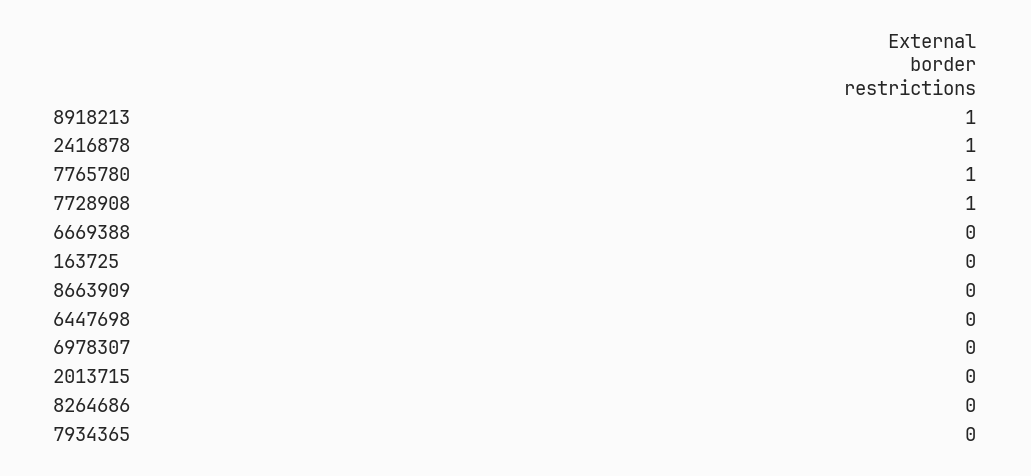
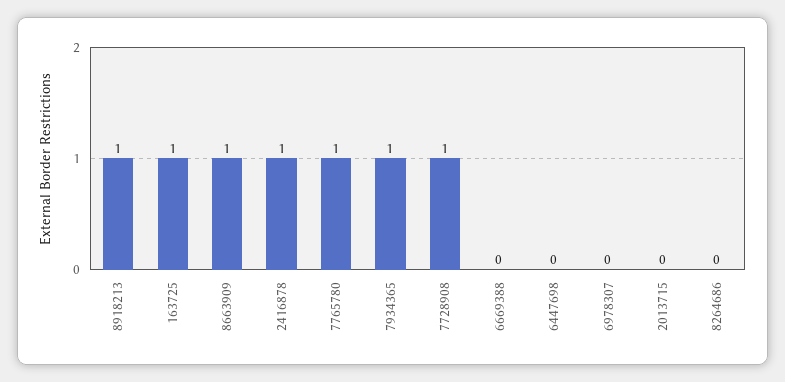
163725: 0 -> 1
8663909: 0 -> 1
7934365: 0 -> 1

